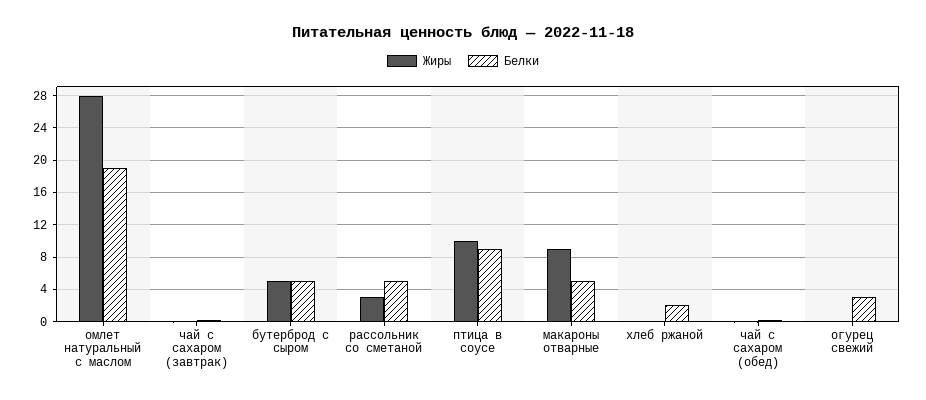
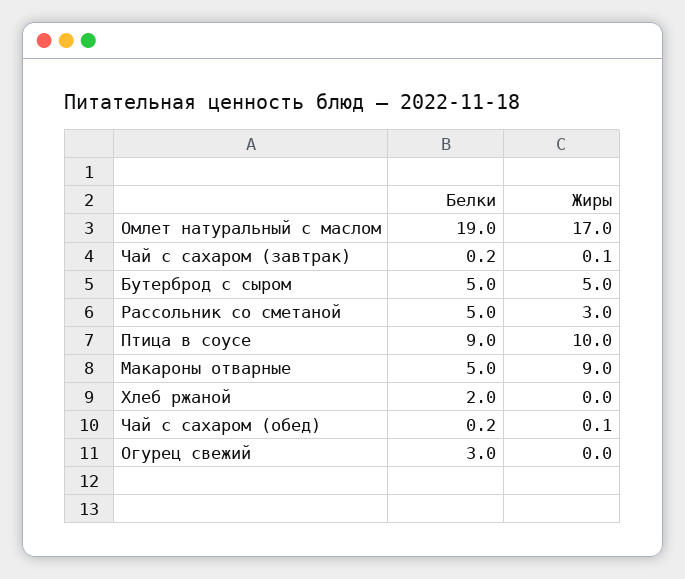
Жиры, омлет натуральный с маслом: 28 -> 17

